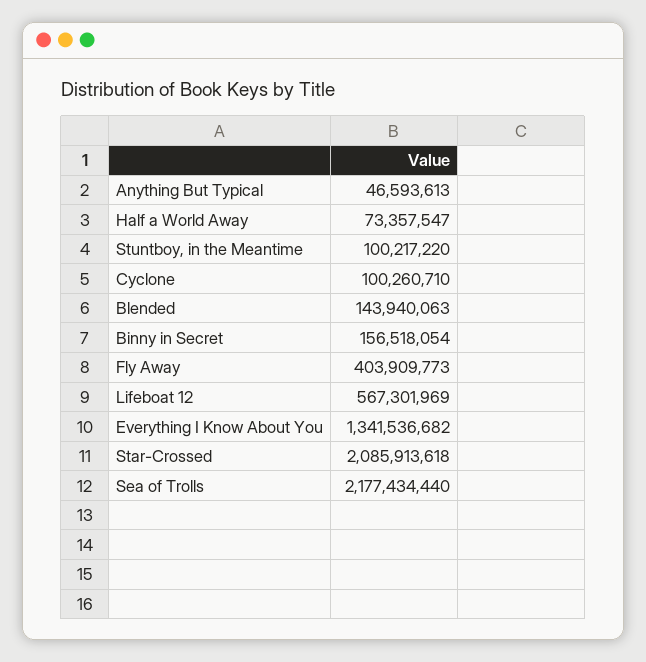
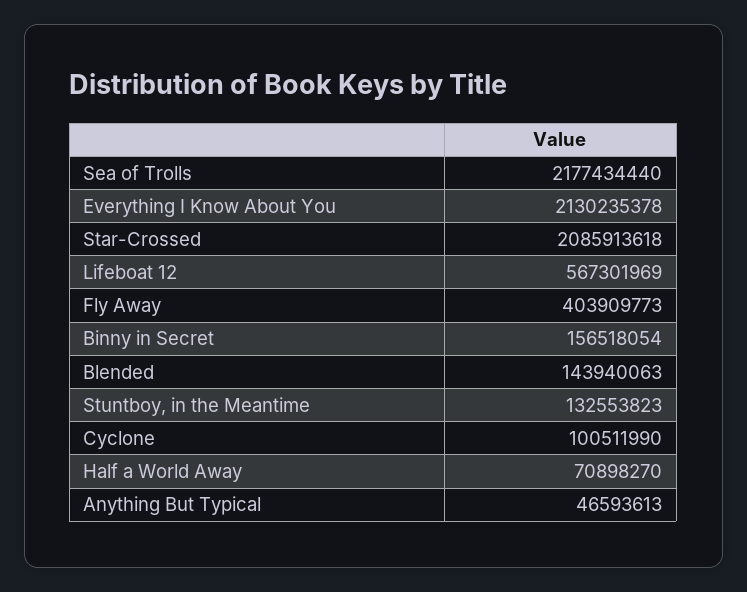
Half a World Away: 73357547 -> 70898270
Stuntboy, in the Meantime: 100217220 -> 132553823
Cyclone: 100260710 -> 100511990
Everything I Know About You: 1341536682 -> 2130235378

